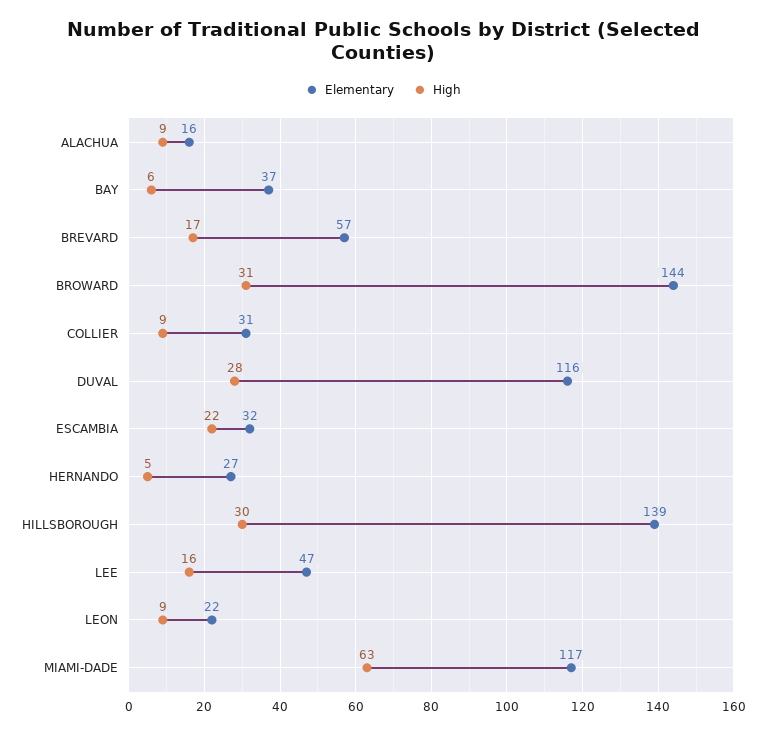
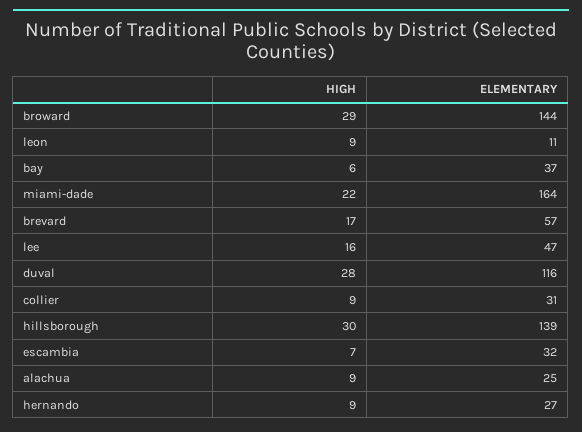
Elementary, ALACHUA: 16 -> 25
High, BROWARD: 31 -> 29
High, ESCAMBIA: 22 -> 7
High, HERNANDO: 5 -> 9
Elementary, LEON: 22 -> 11
Elementary, MIAMI-DADE: 117 -> 164
High, MIAMI-DADE: 63 -> 22

